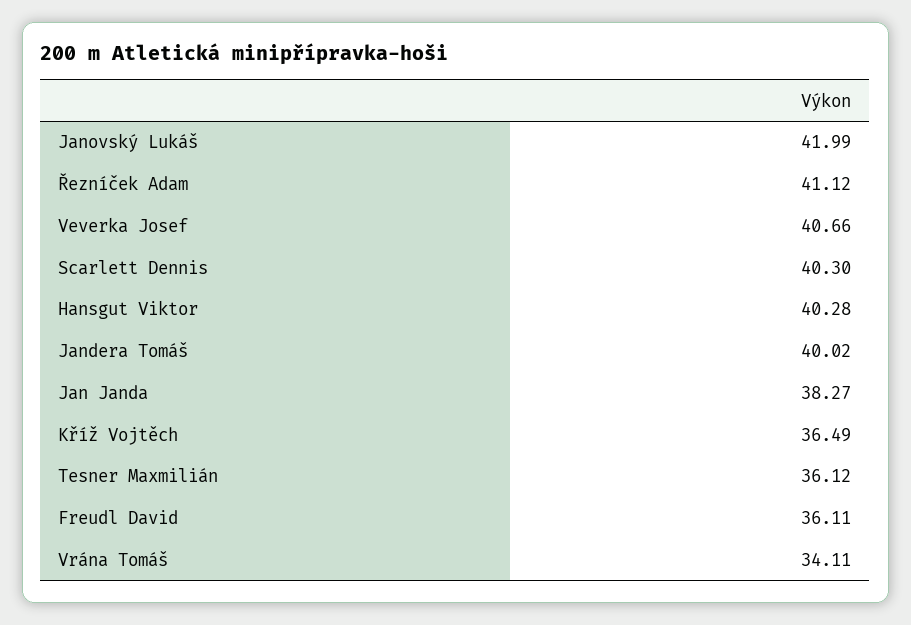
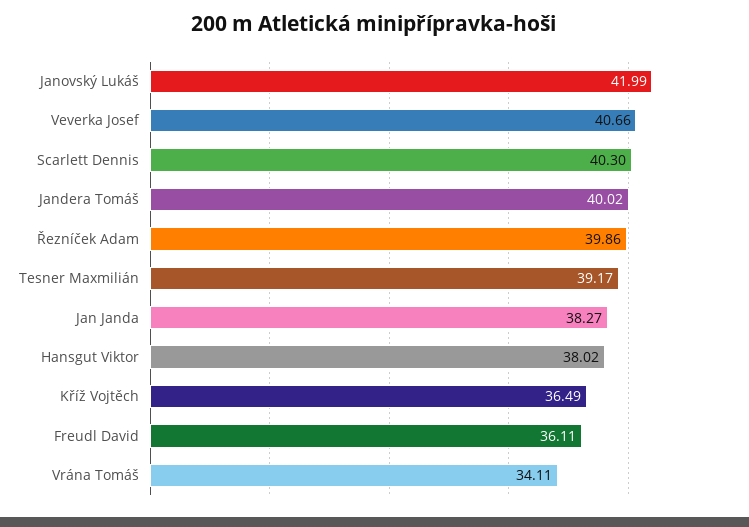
Řezníček Adam: 41.12 -> 39.86
Hansgut Viktor: 40.28 -> 38.02
Tesner Maxmilián: 36.12 -> 39.17

